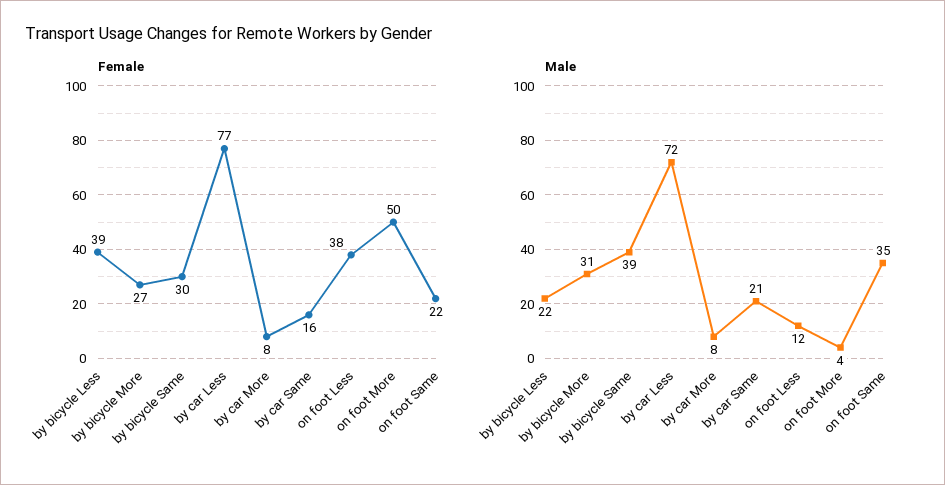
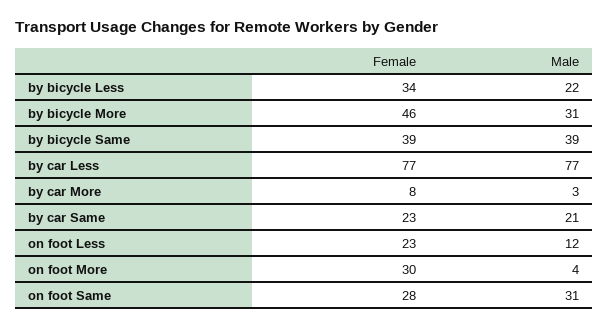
Female, by bicycle Less: 39 -> 34
Female, by bicycle More: 27 -> 46
Female, by bicycle Same: 30 -> 39
Female, by car Same: 16 -> 23
Female, on foot Less: 38 -> 23
Female, on foot More: 50 -> 30
Female, on foot Same: 22 -> 28
Male, by car Less: 72 -> 77
Male, by car More: 8 -> 3
Male, on foot Same: 35 -> 31

